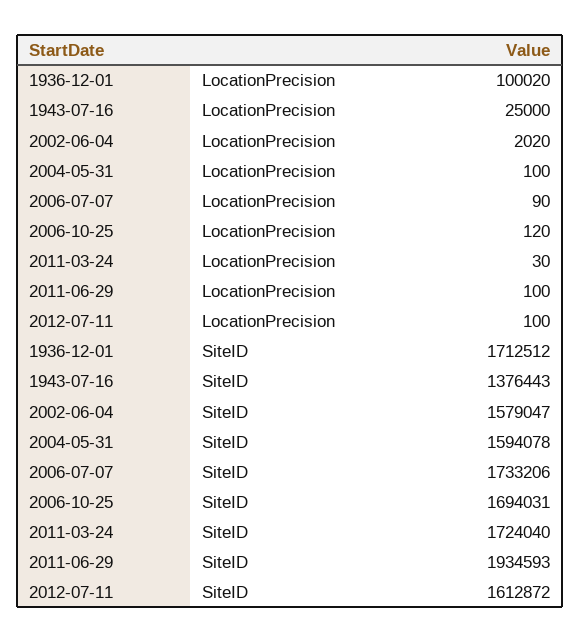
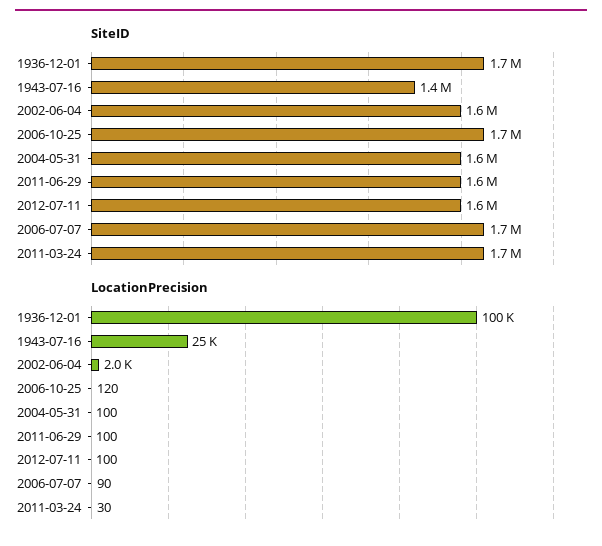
SiteID, 2011-06-29: 1934593 -> 1600000

